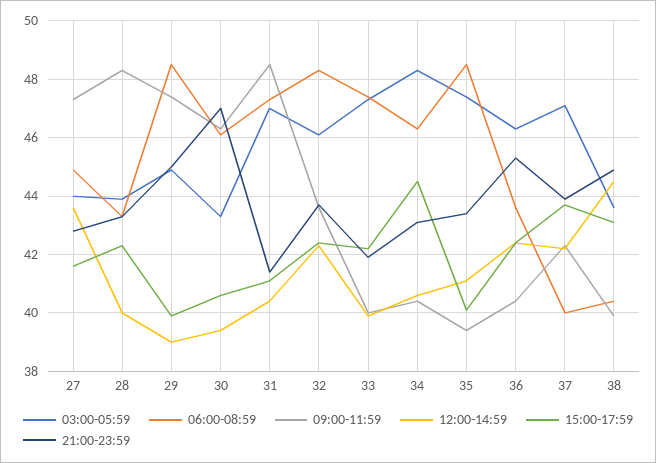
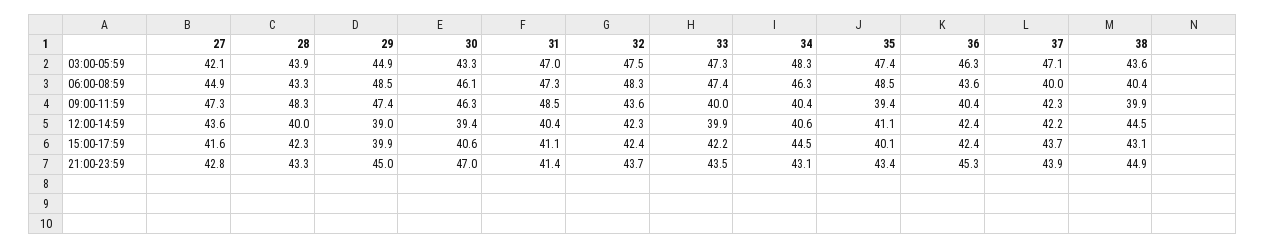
03:00-05:59, 27: 44 -> 42.1
03:00-05:59, 32: 46 -> 47.5
21:00-23:59, 33: 42 -> 43.5

